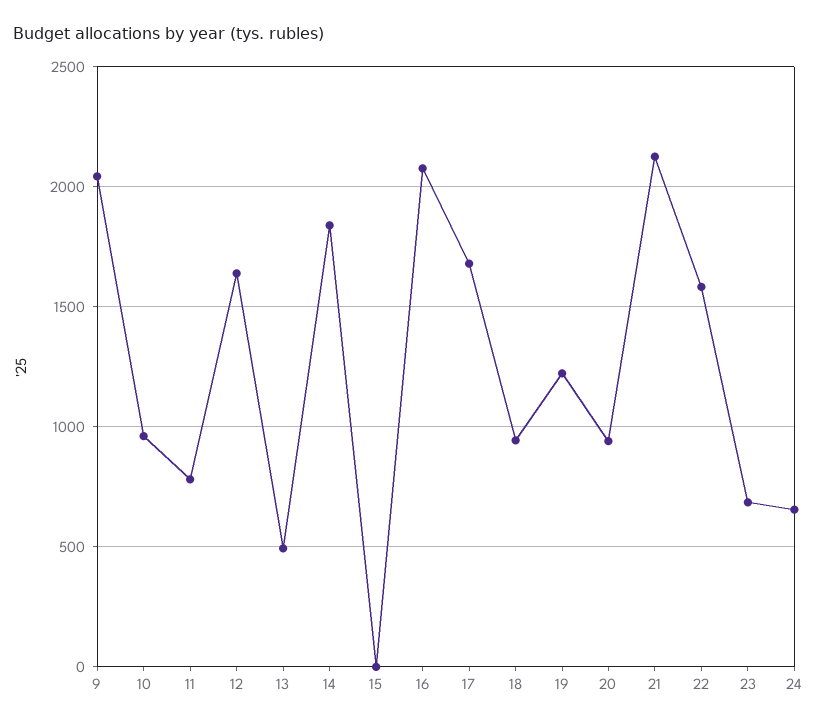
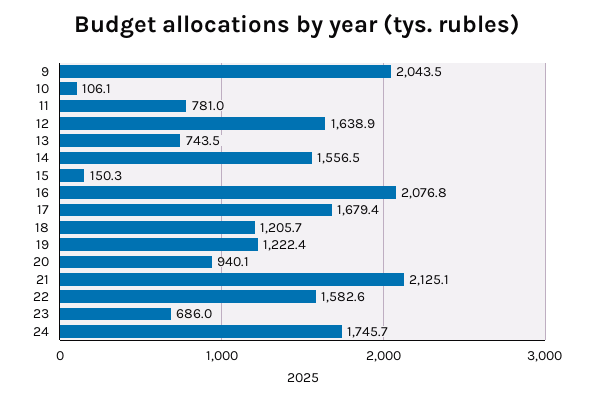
10: 950 -> 106.1
13: 500 -> 743.5
14: 1850 -> 1556.5
15: 0 -> 150.3
18: 950 -> 1205.7
24: 650 -> 1745.7

